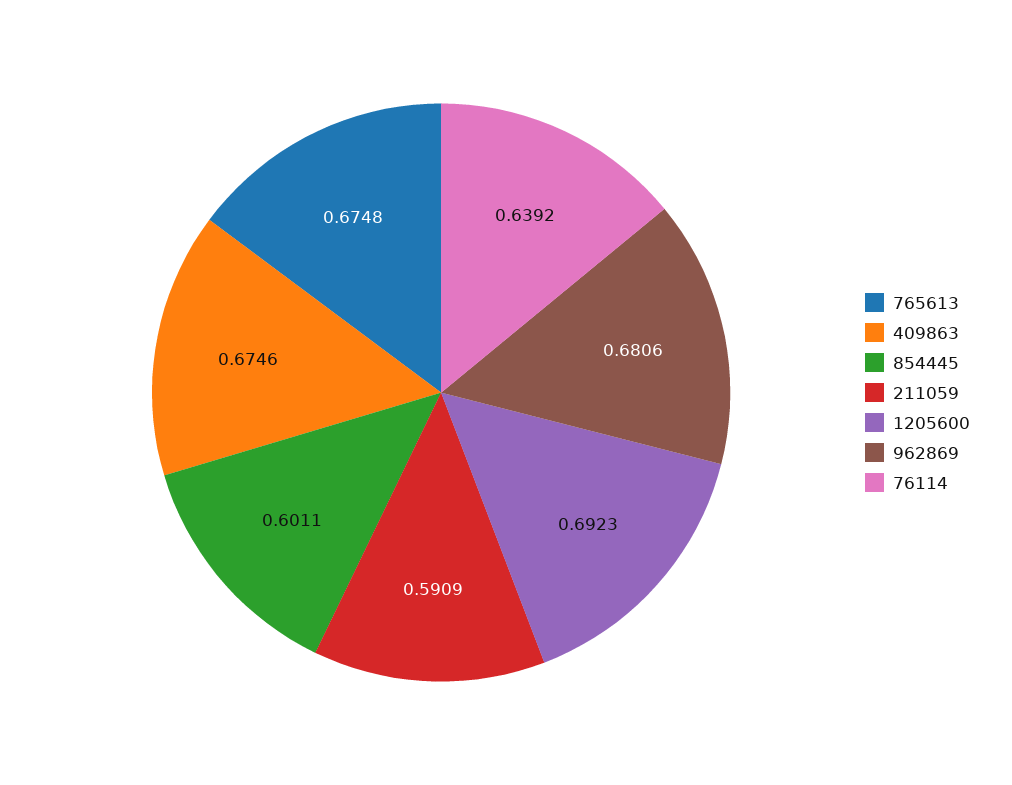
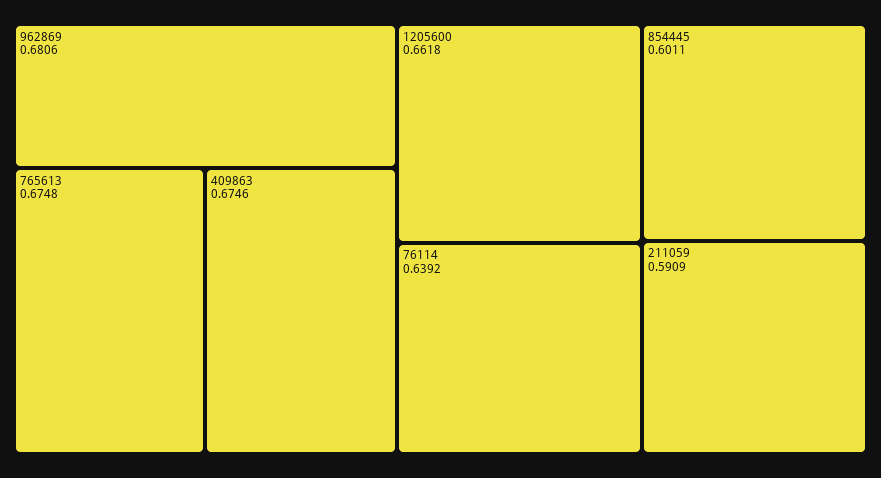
1205600: 0.6923 -> 0.6618

